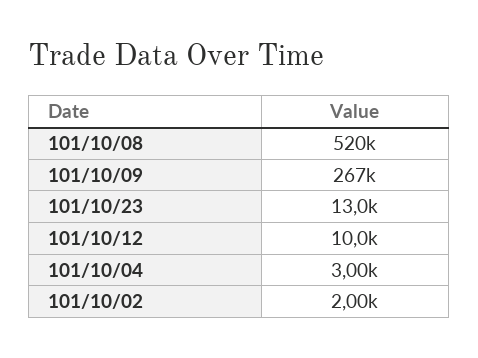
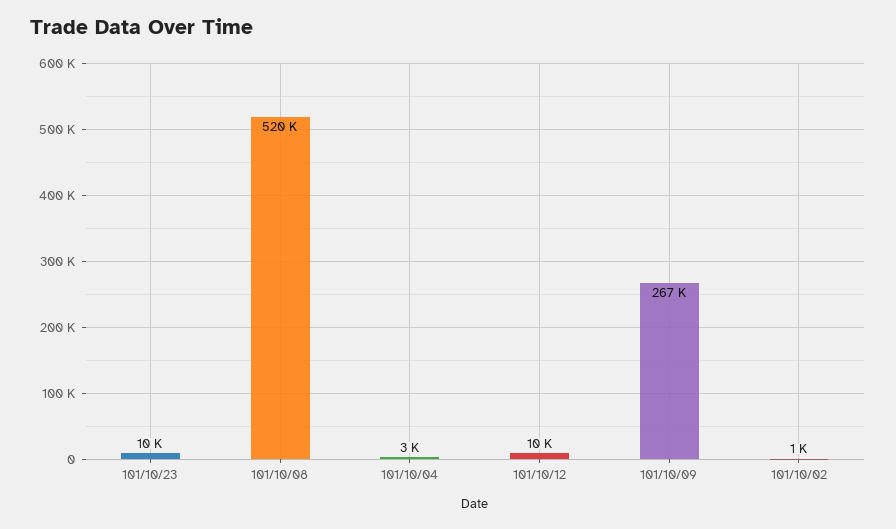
101/10/23: 13000 -> 10000
101/10/02: 2000 -> 1000

